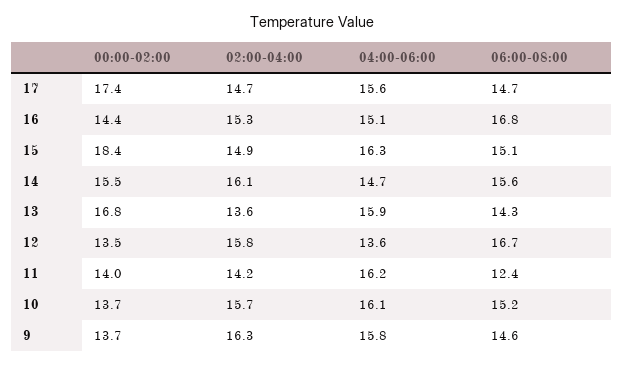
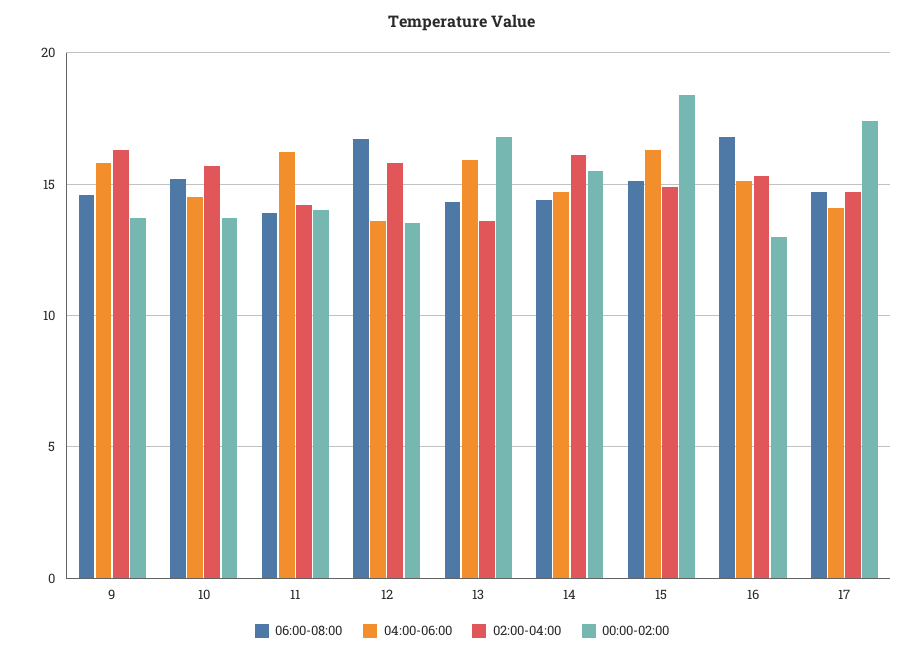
04:00-06:00, 17: 15.6 -> 14
00:00-02:00, 16: 14.4 -> 13
06:00-08:00, 14: 15.6 -> 14.5
06:00-08:00, 11: 12.4 -> 14
04:00-06:00, 10: 16.1 -> 14.5

